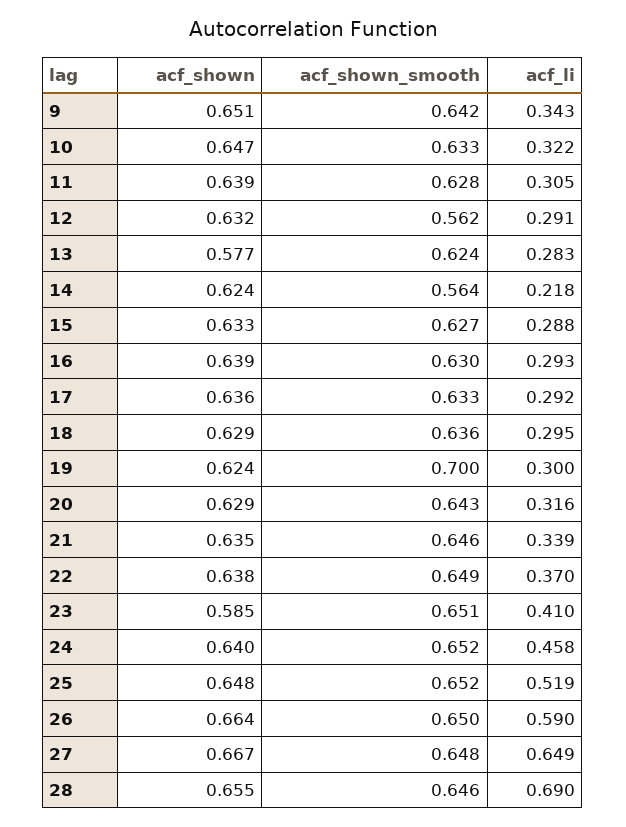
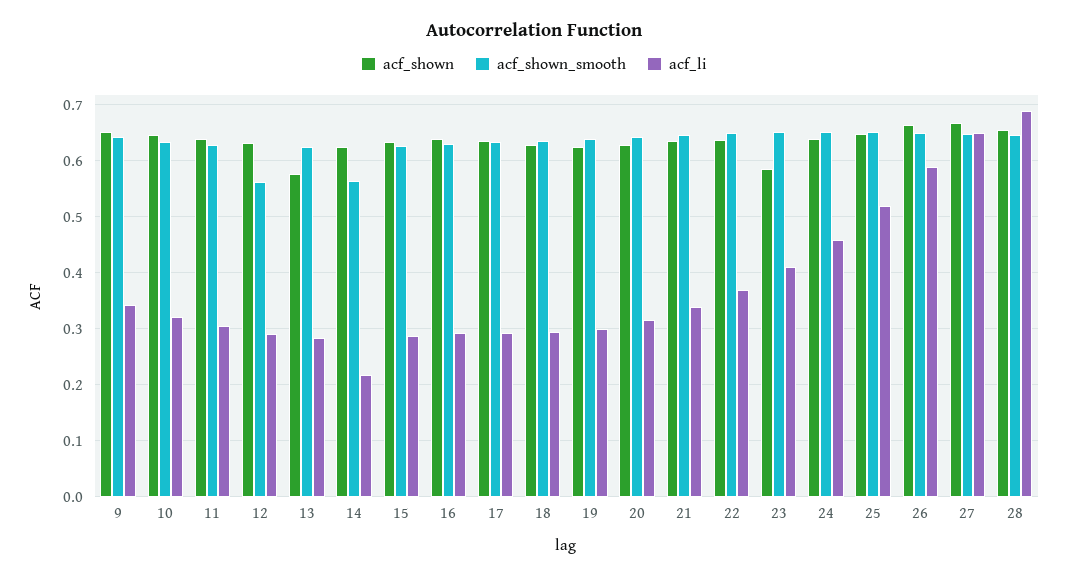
acf_shown_smooth, 19: 0.7 -> 0.64

